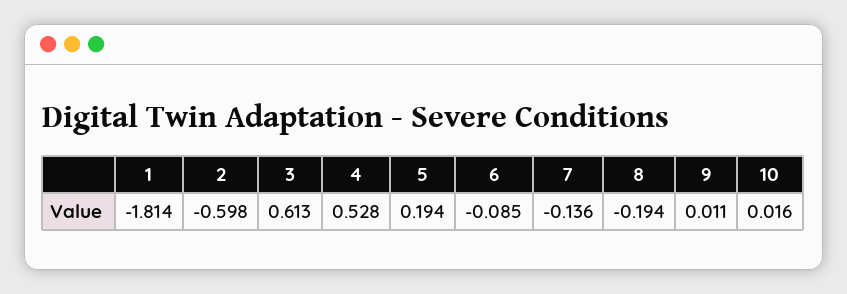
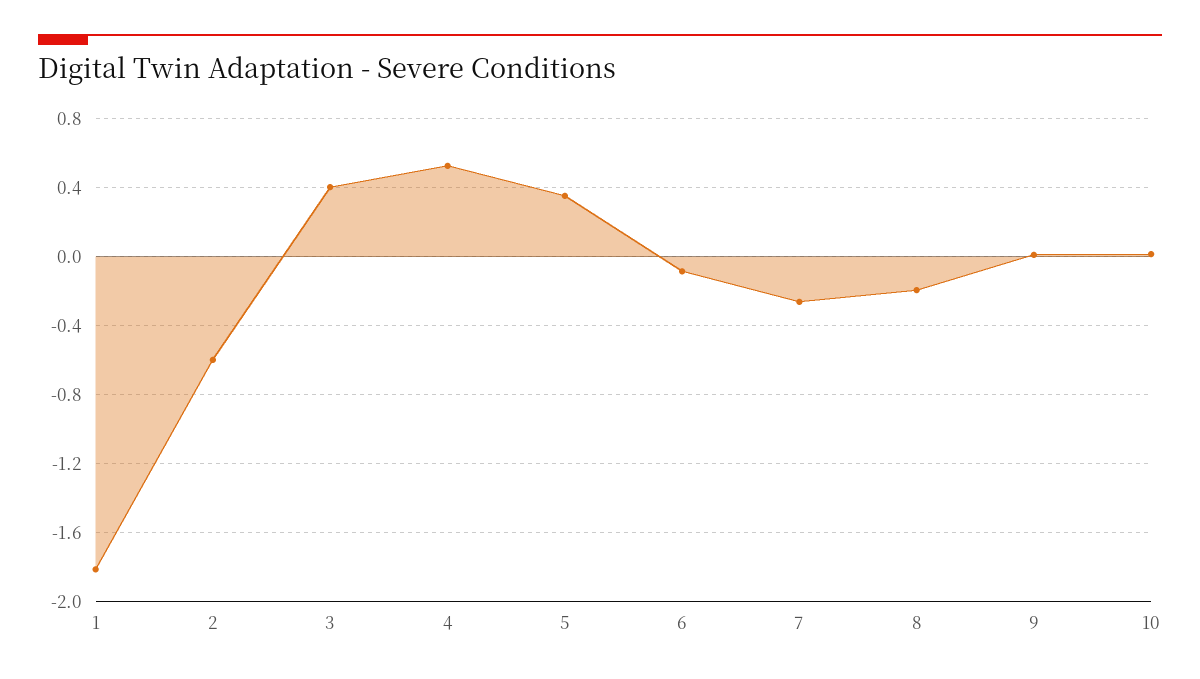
3: 0.613 -> 0.4
5: 0.194 -> 0.35
7: -0.136 -> -0.25

